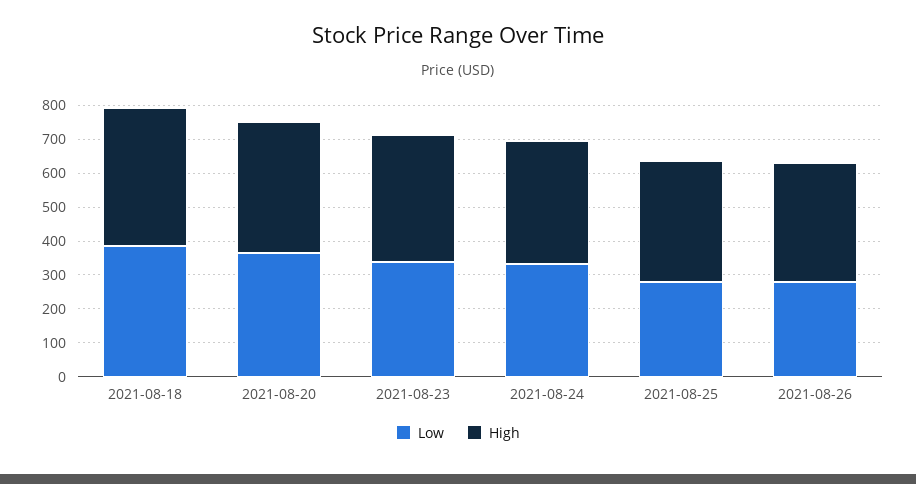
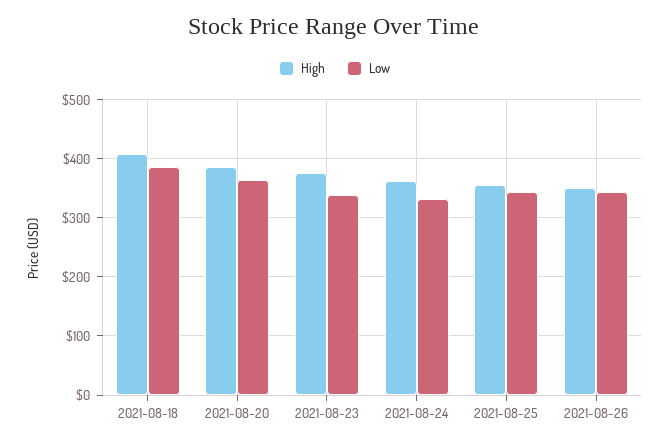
Low, 2021-08-25: 275 -> 340
Low, 2021-08-26: 275 -> 340

